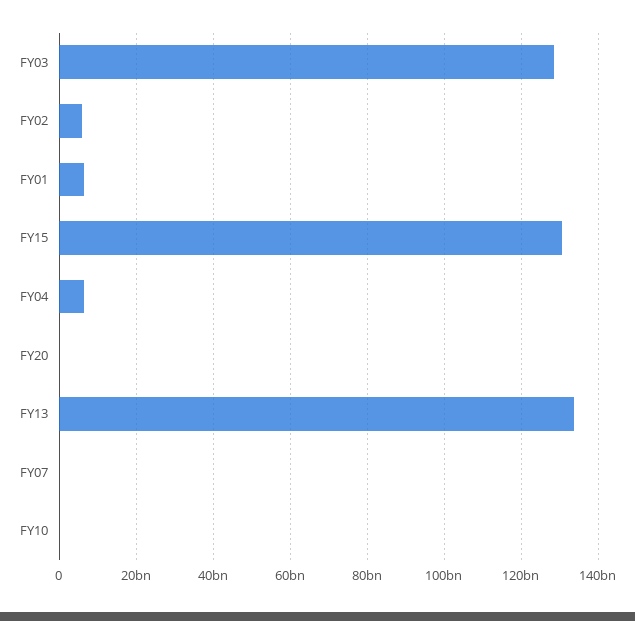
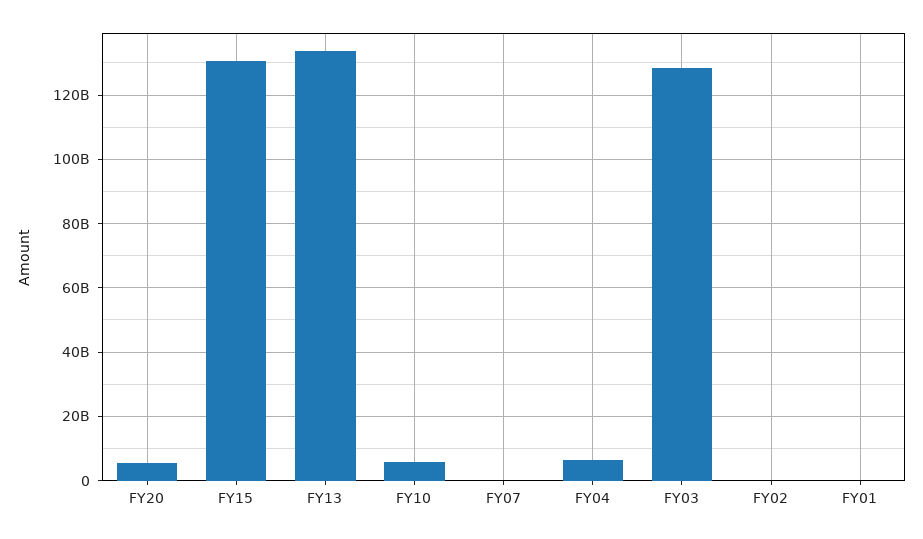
FY02: 6000000000 -> 0
FY01: 6000000000 -> 0
FY20: 0 -> 6000000000
FY10: 0 -> 6000000000

